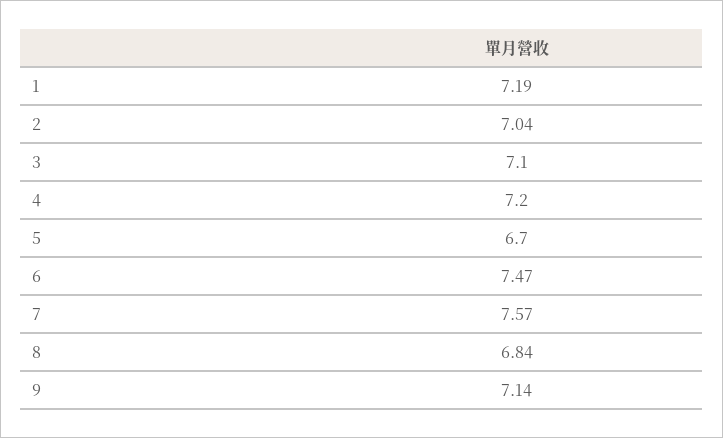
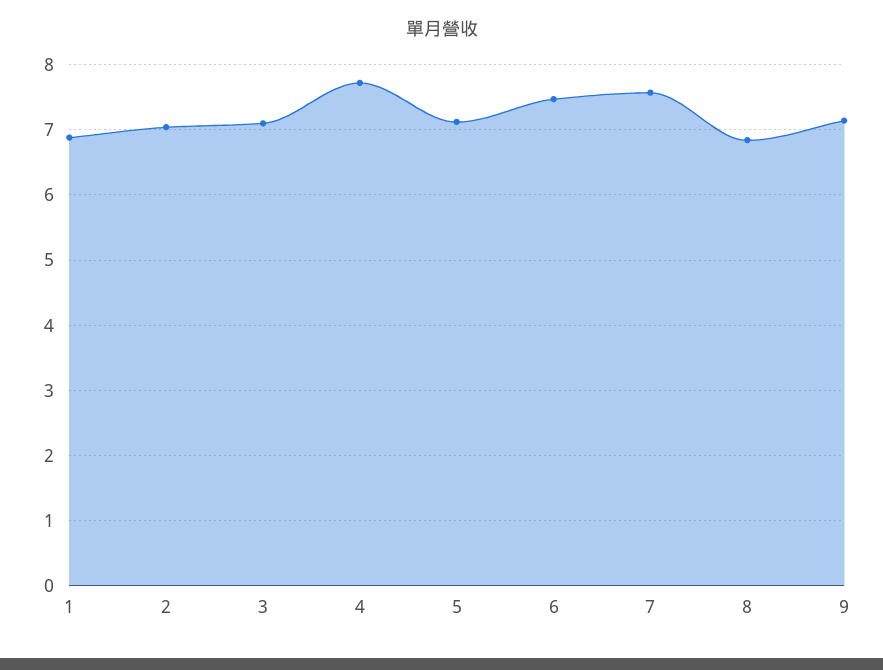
1: 7.19 -> 6.9
4: 7.2 -> 7.7
5: 6.7 -> 7.1

